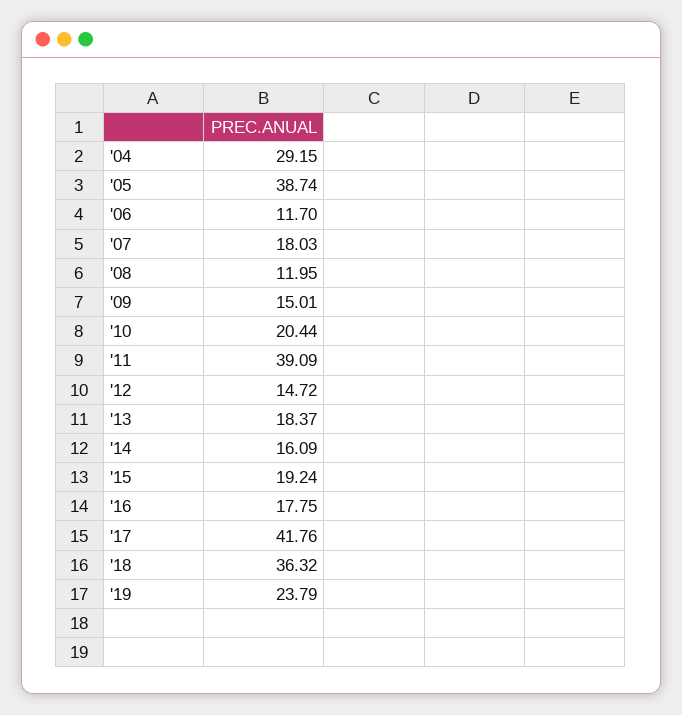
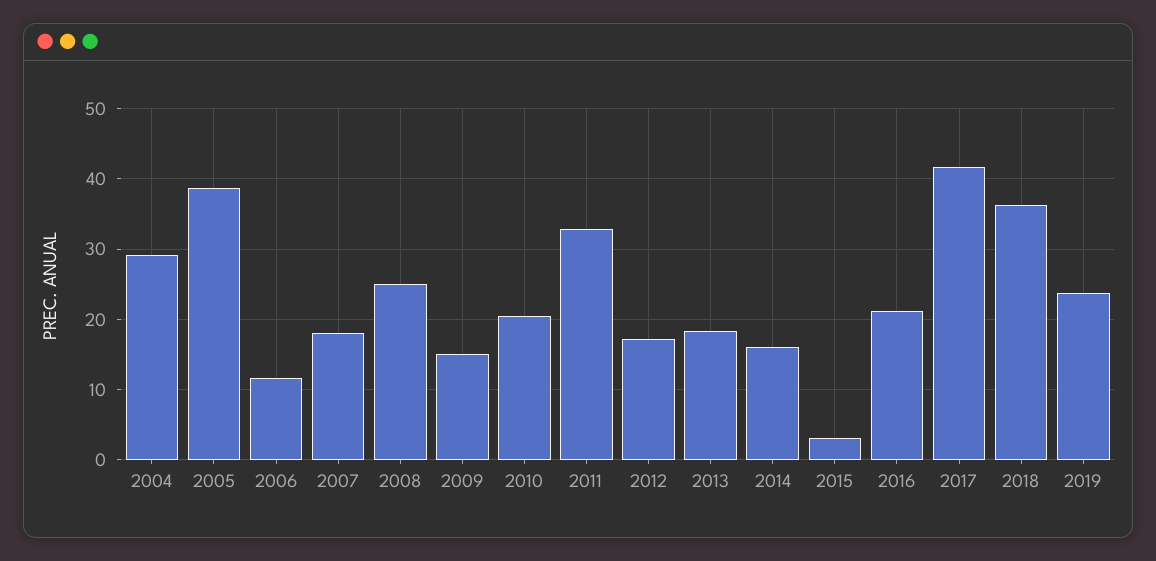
'08: 11.95 -> 25
'11: 39.09 -> 33
'12: 14.72 -> 17
'15: 19.24 -> 3
'16: 17.75 -> 21

